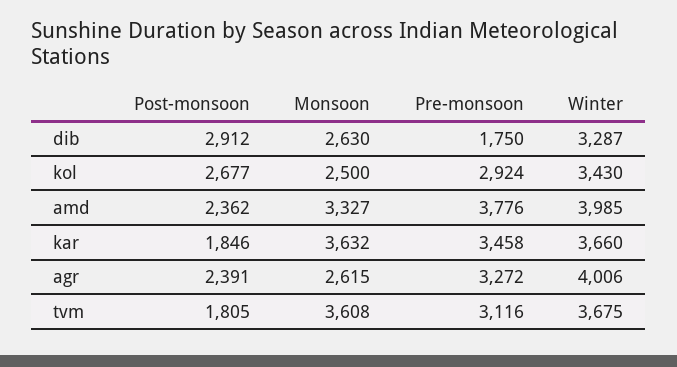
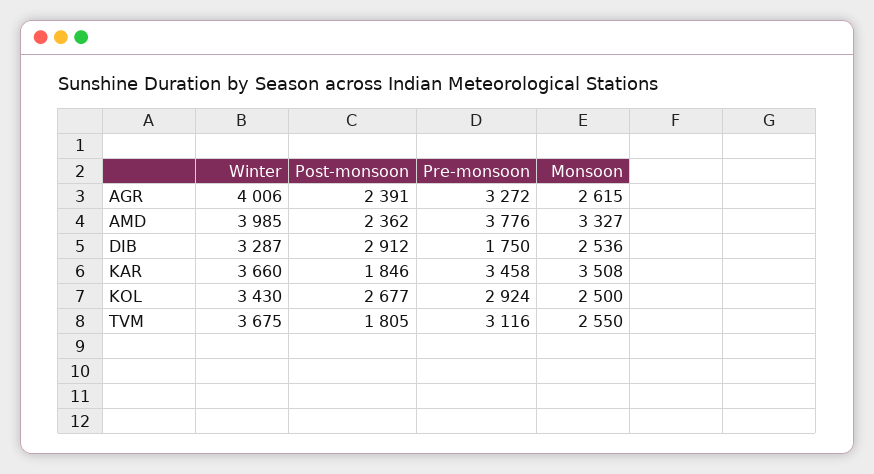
Monsoon, dib: 2630 -> 2536
Monsoon, kar: 3632 -> 3508
Monsoon, tvm: 3608 -> 2550

